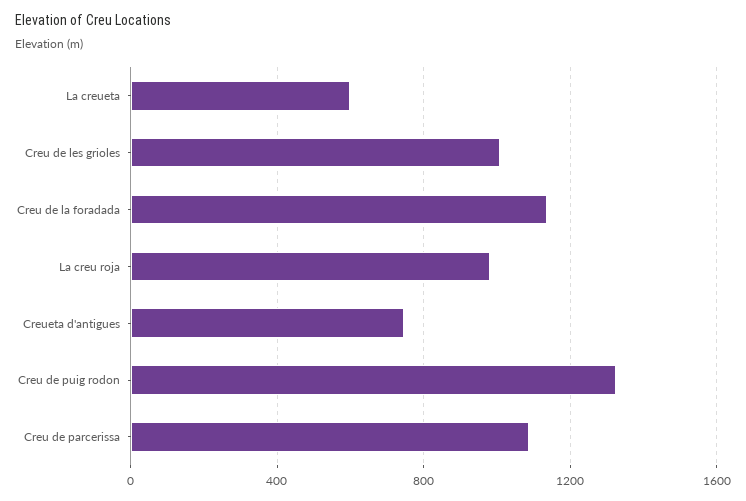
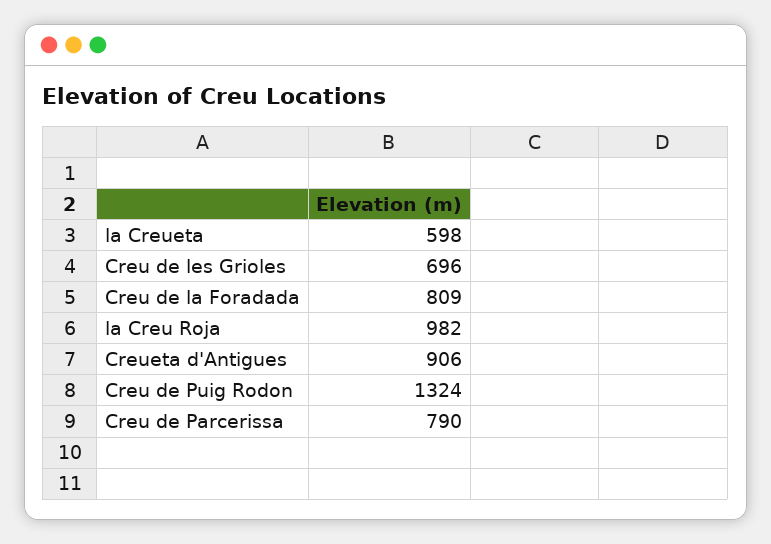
Creu de les grioles: 1000 -> 696
Creu de la foradada: 1150 -> 809
Creueta d'antigues: 750 -> 906
Creu de parcerissa: 1100 -> 790

